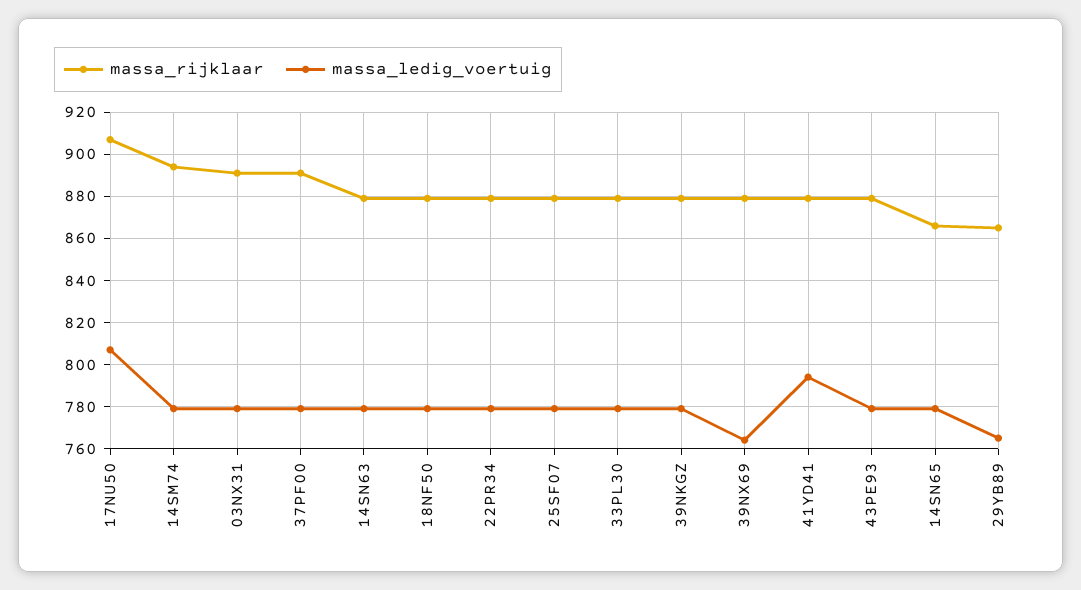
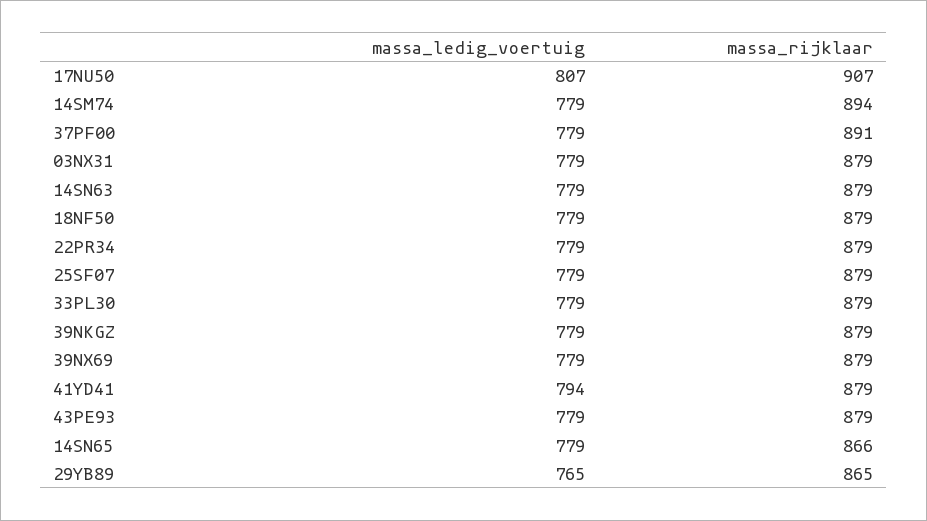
massa_rijklaar, 03NX31: 890 -> 879
massa_ledig_voertuig, 39NX69: 765 -> 779

